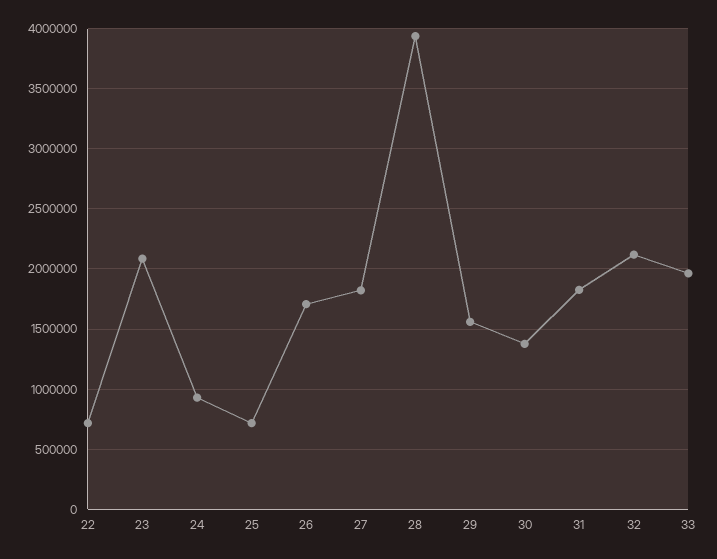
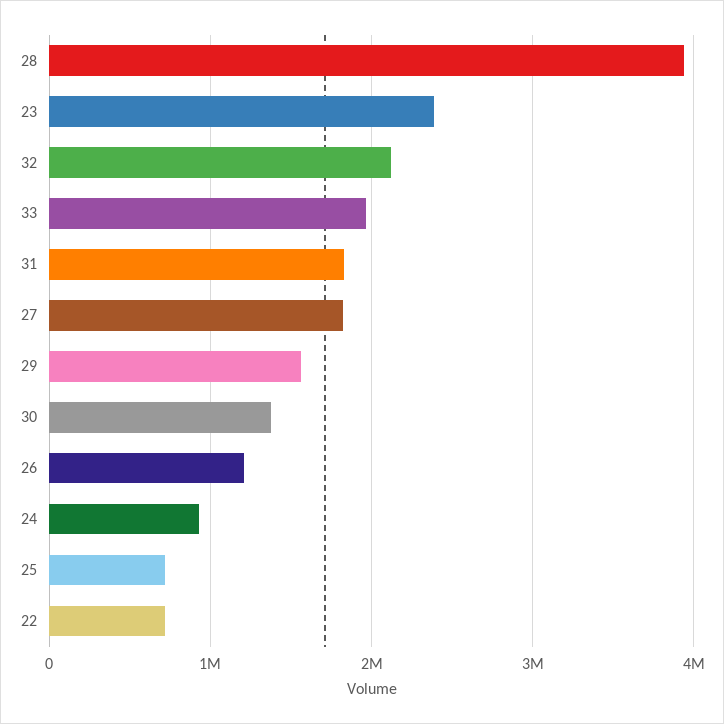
23: 2100000 -> 2400000
26: 1700000 -> 1200000

